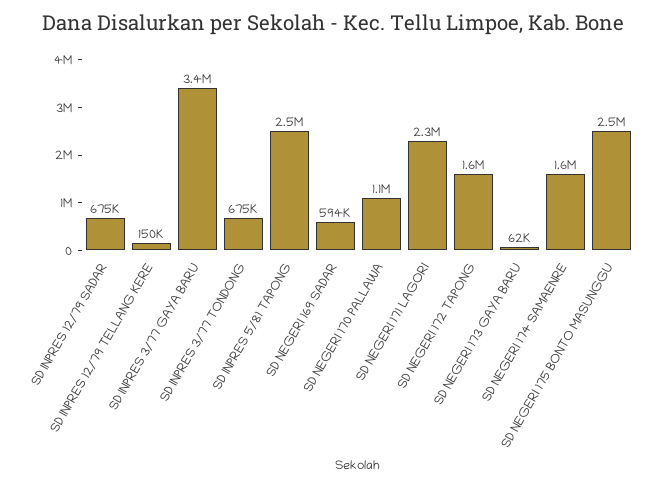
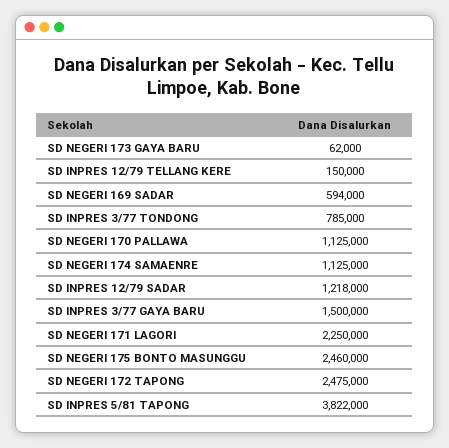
SD INPRES 12/79 SADAR: 675000 -> 1218000
SD INPRES 3/77 GAYA BARU: 3400000 -> 1500000
SD INPRES 3/77 TONDONG: 675000 -> 785000
SD INPRES 5/81 TAPONG: 2500000 -> 3822000
SD NEGERI 172 TAPONG: 1600000 -> 2475000
SD NEGERI 174 SAMAENRE: 1600000 -> 1125000

